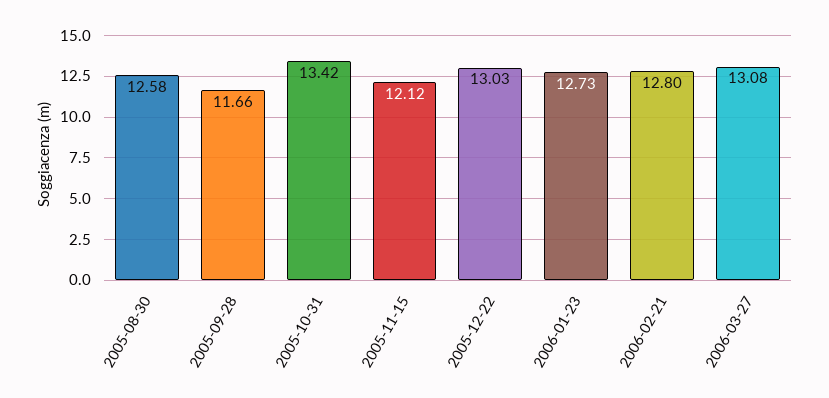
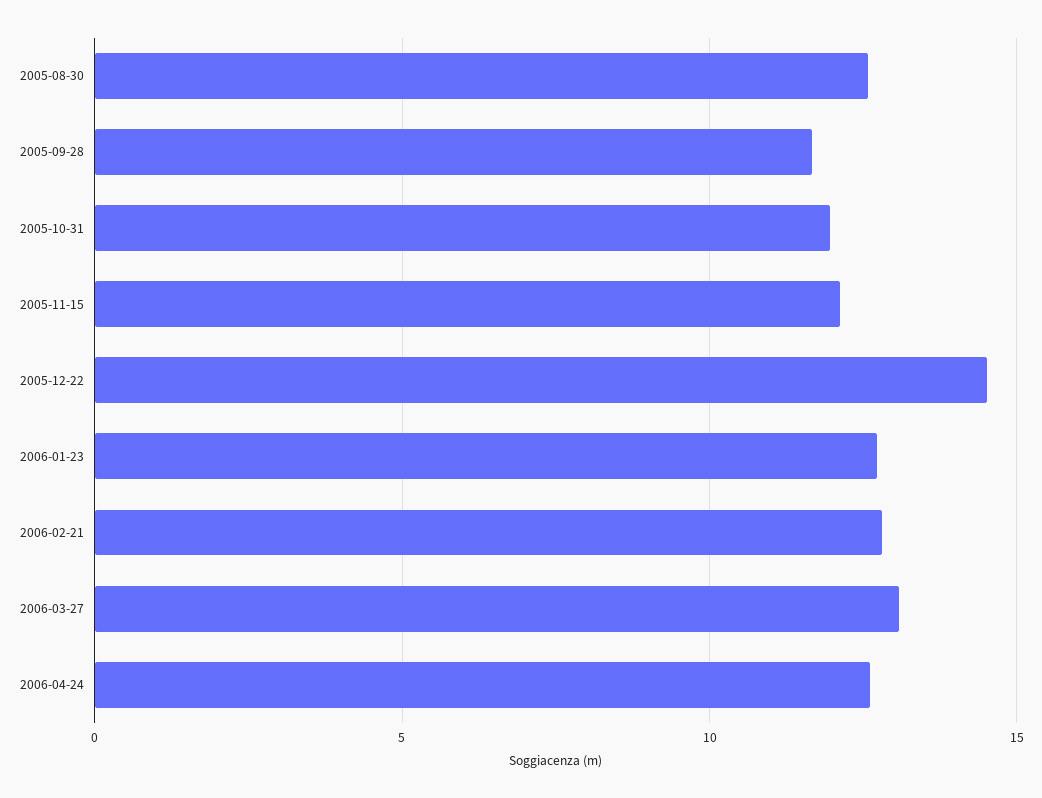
2005-10-31: 13.42 -> 12
2005-12-22: 13.03 -> 14.5
2006-04-24: none -> 12.5

